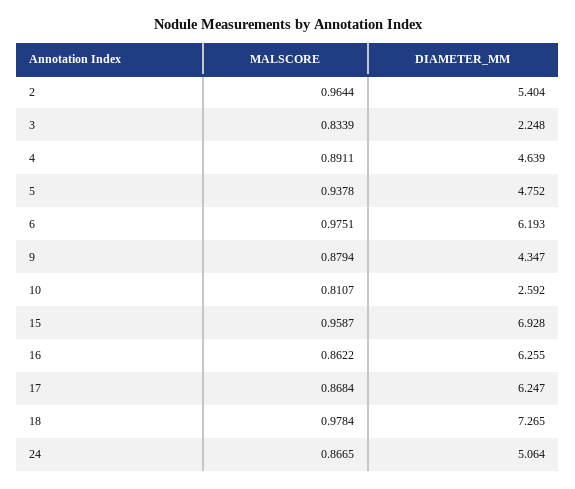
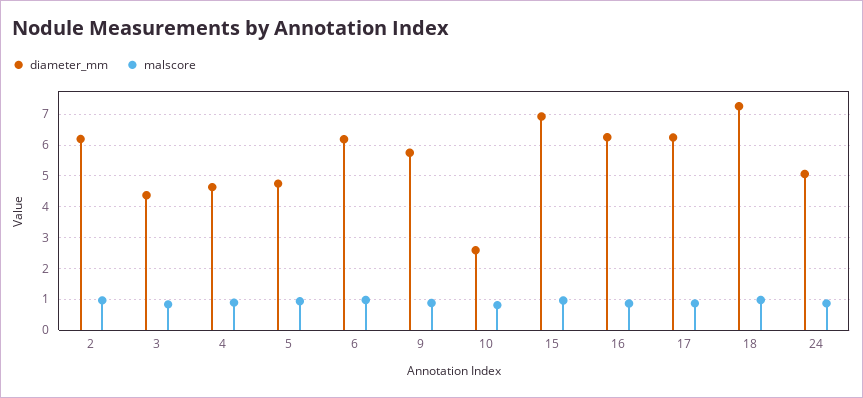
DIAMETER_MM, 2: 5.404 -> 6.2
DIAMETER_MM, 3: 2.248 -> 4.4
DIAMETER_MM, 9: 4.347 -> 5.8

